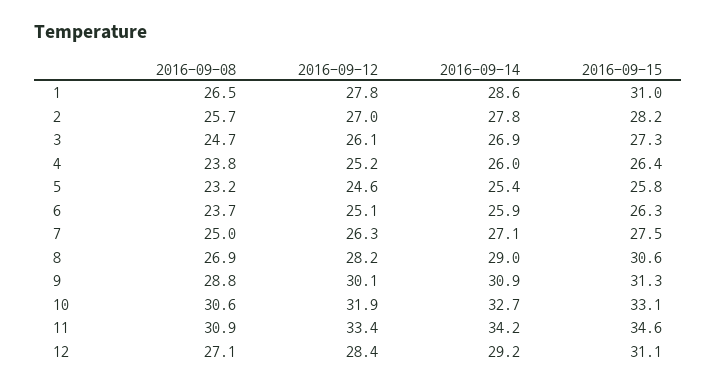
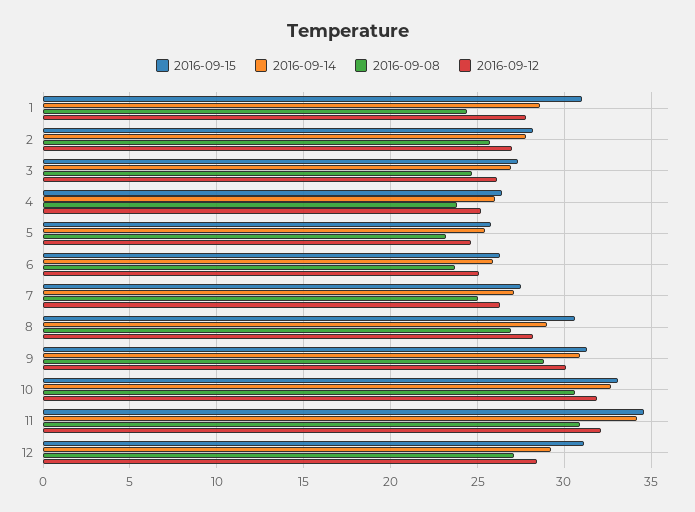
2016-09-08, 1: 26.5 -> 24.5
2016-09-12, 11: 33.4 -> 32

